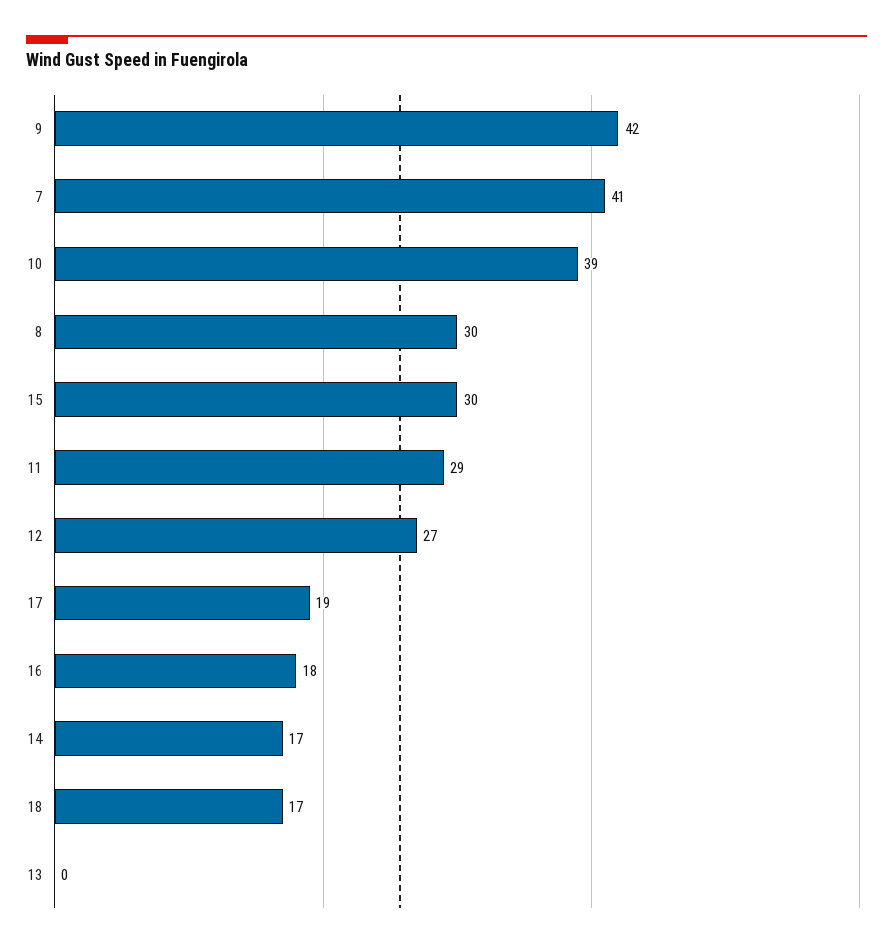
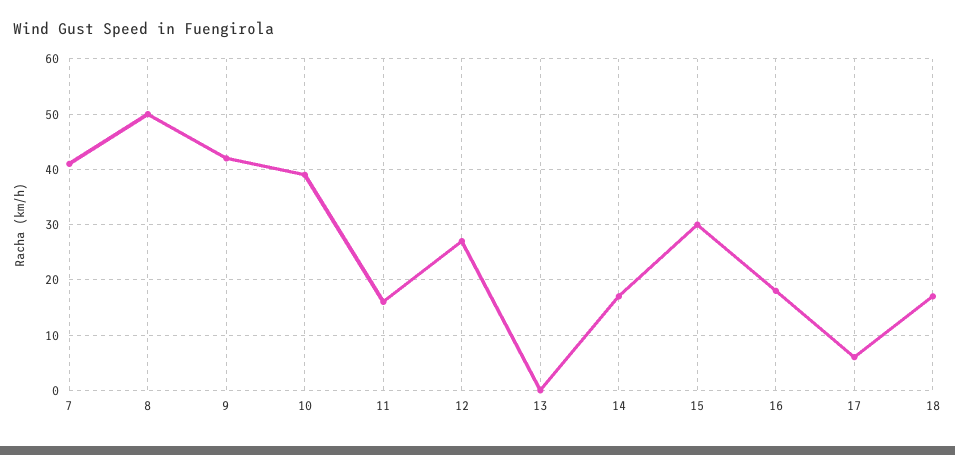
8: 30 -> 50
11: 29 -> 15
17: 19 -> 5

